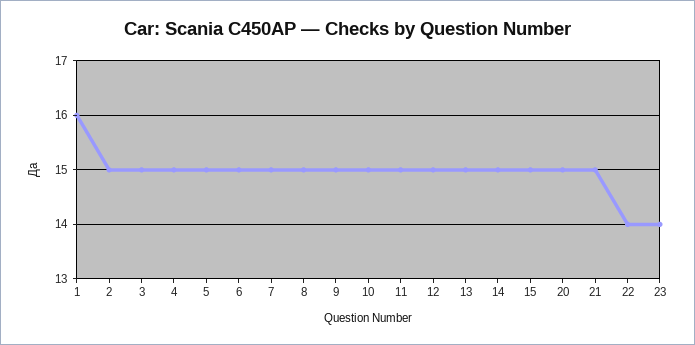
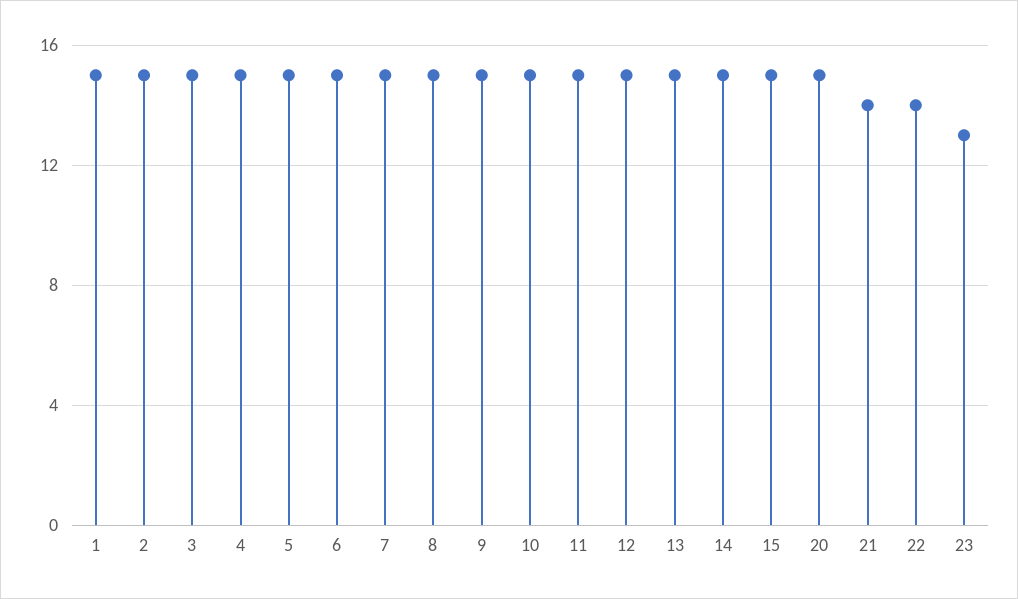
1: 16 -> 15
21: 15 -> 14
23: 14 -> 13

